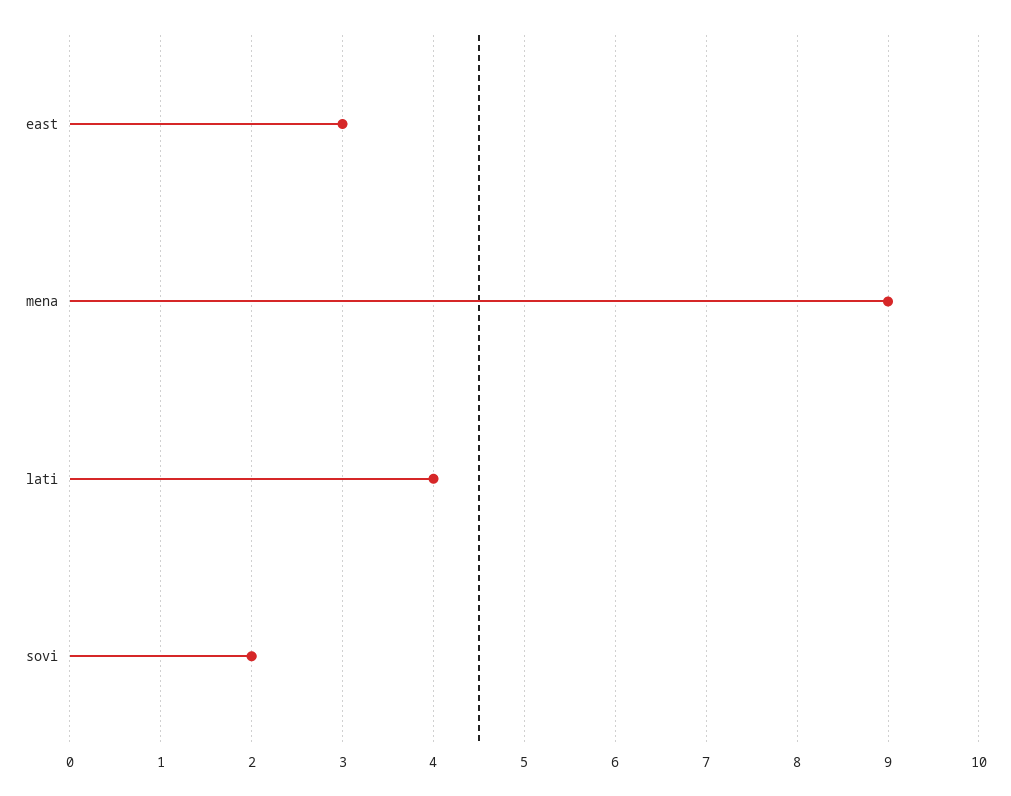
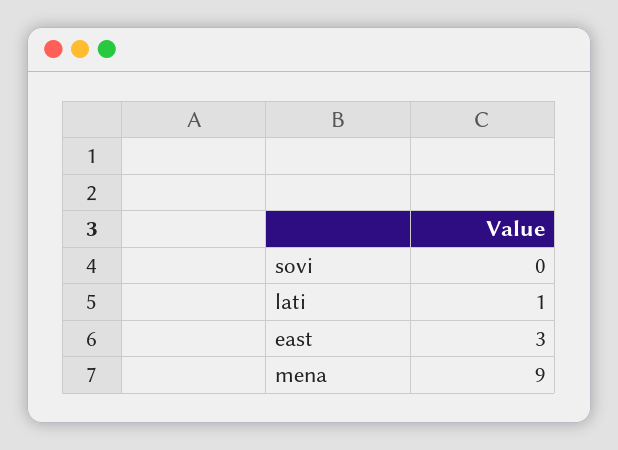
lati: 4 -> 1
sovi: 2 -> 0

